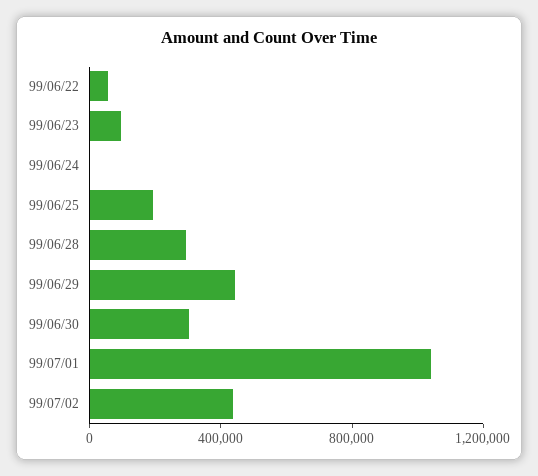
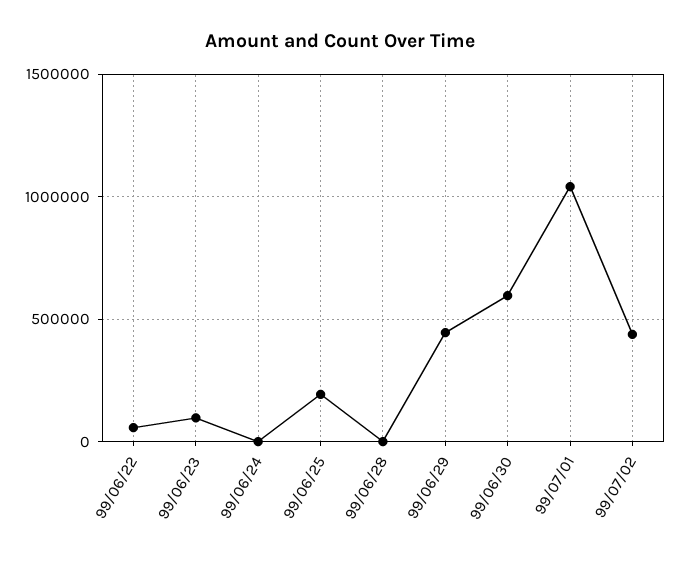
99/06/28: 300000 -> 0
99/06/30: 300000 -> 600000

